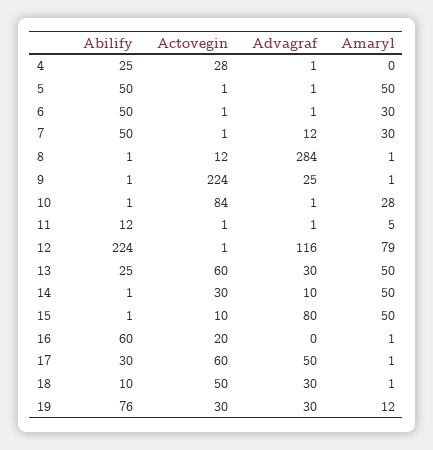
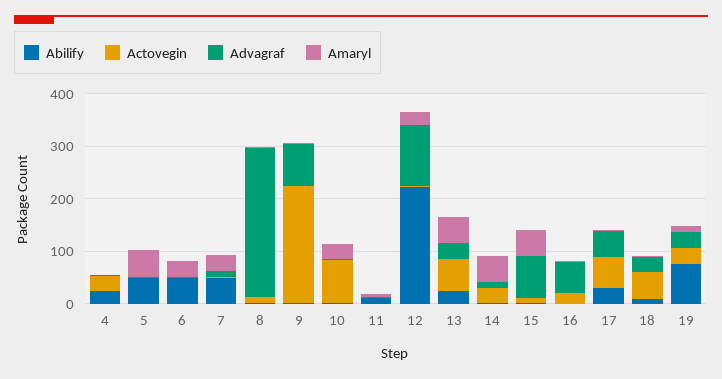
Advagraf, 9: 25 -> 80
Amaryl, 12: 79 -> 20
Abilify, 16: 60 -> 0
Advagraf, 16: 0 -> 60

